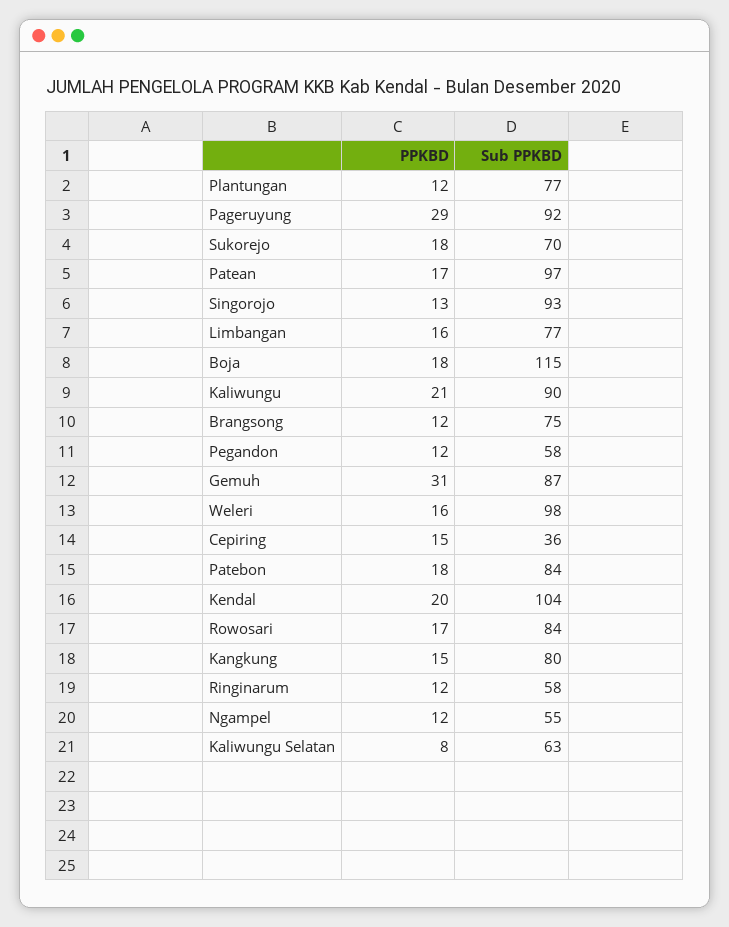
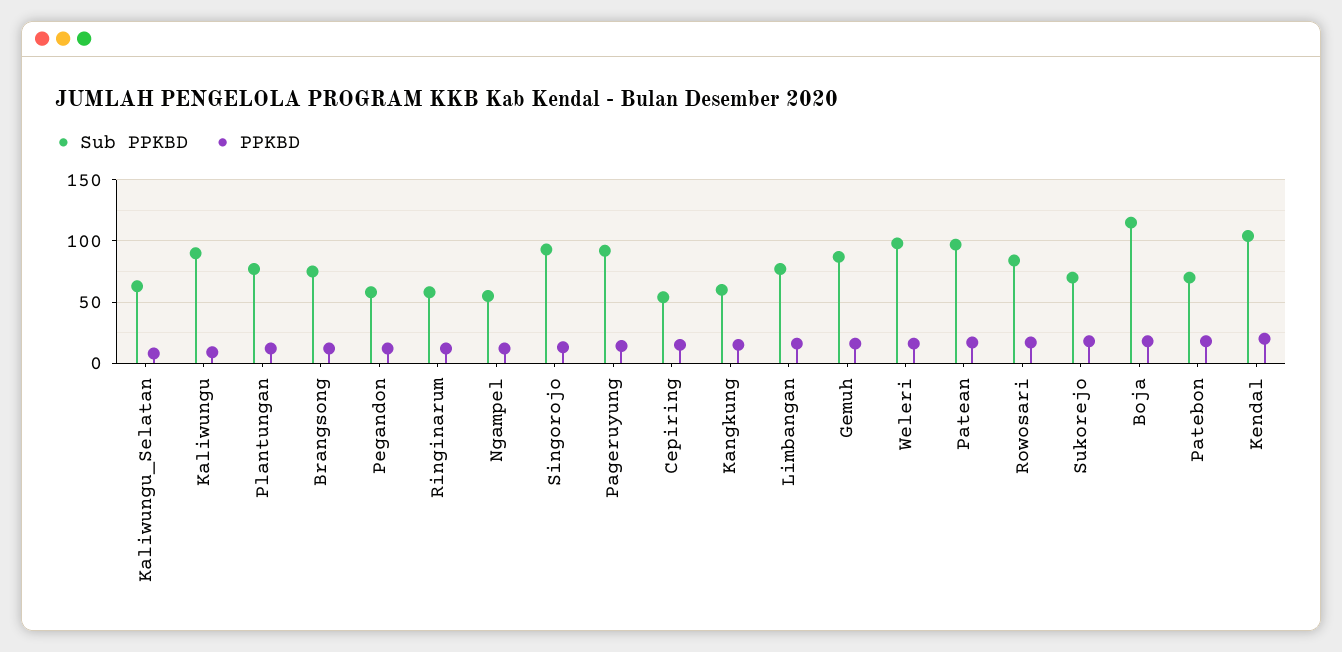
PPKBD, Pageruyung: 29 -> 15
PPKBD, Kaliwungu: 21 -> 10
PPKBD, Gemuh: 31 -> 15
Sub PPKBD, Cepiring: 36 -> 55
Sub PPKBD, Patebon: 84 -> 70
Sub PPKBD, Kangkung: 80 -> 60

